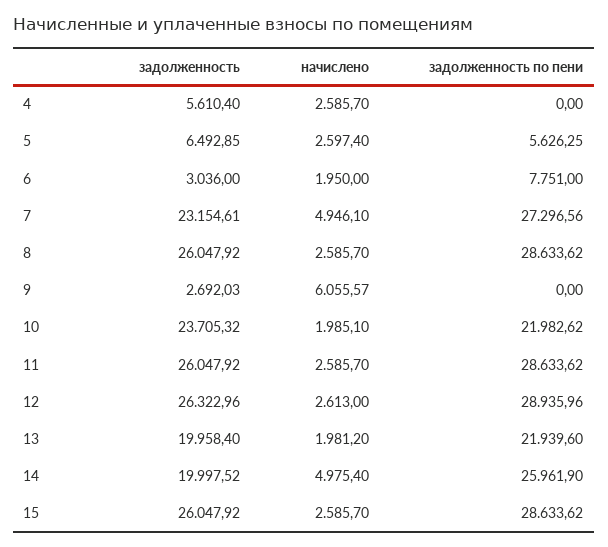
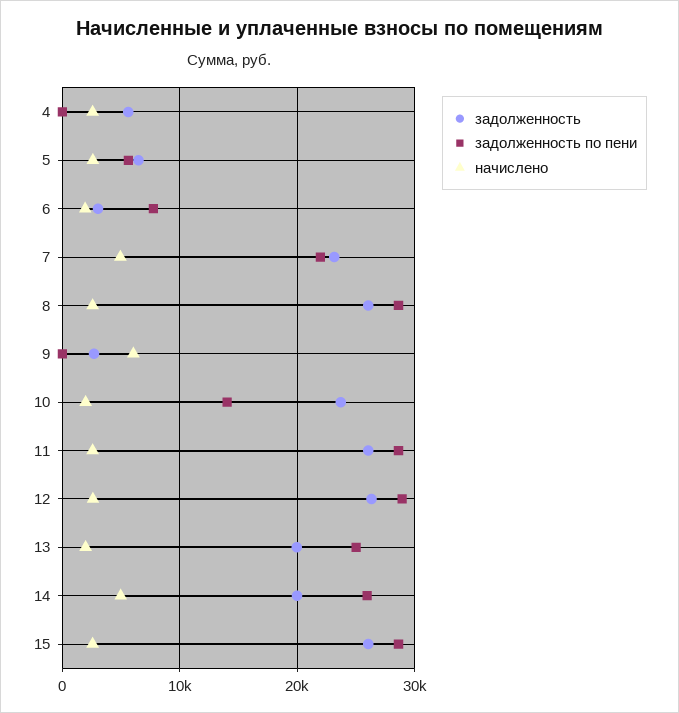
задолженность по пени, 7: 27296.56 -> 22000
задолженность по пени, 10: 21982.62 -> 14000
задолженность по пени, 13: 21939.6 -> 25000

